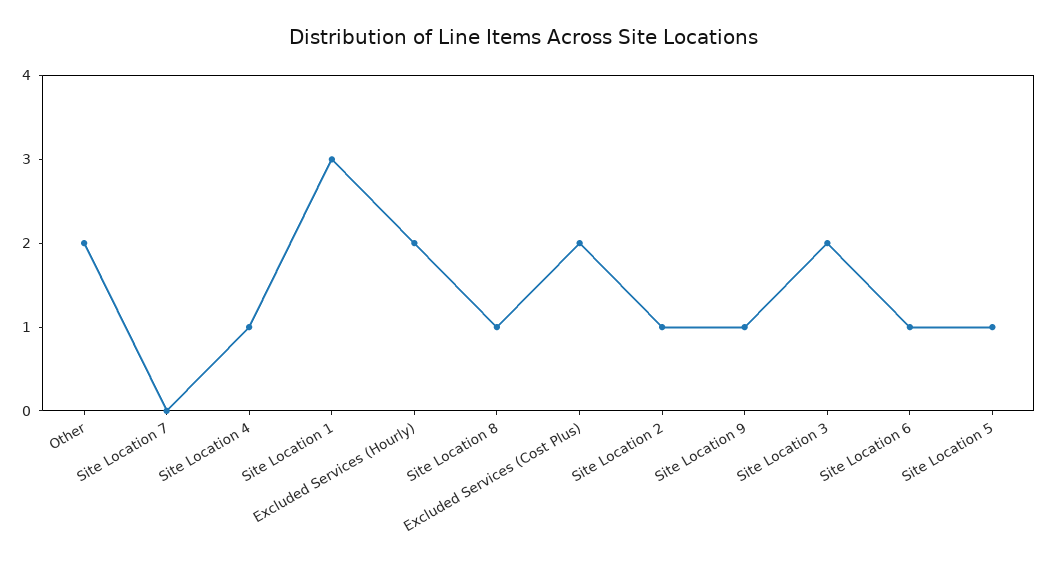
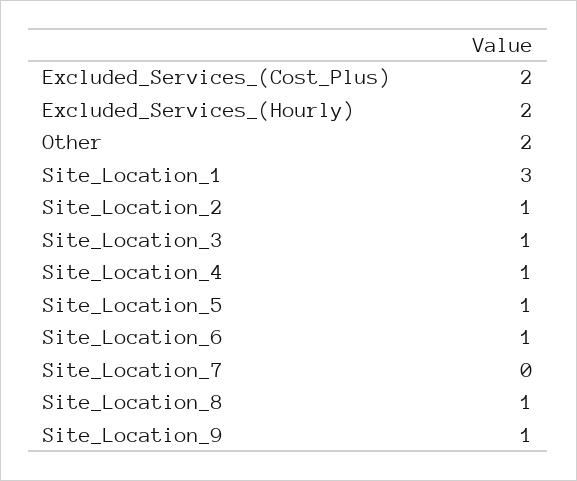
Site Location 3: 2 -> 1

